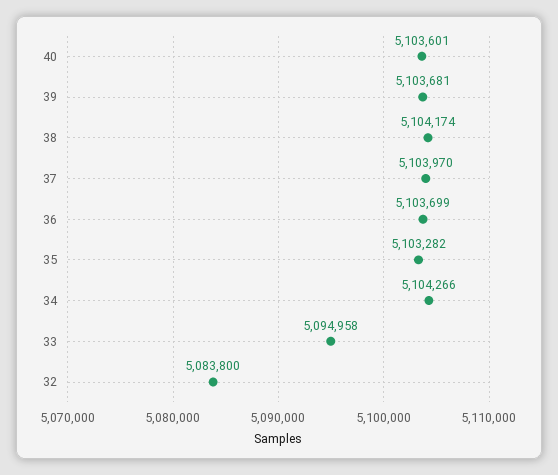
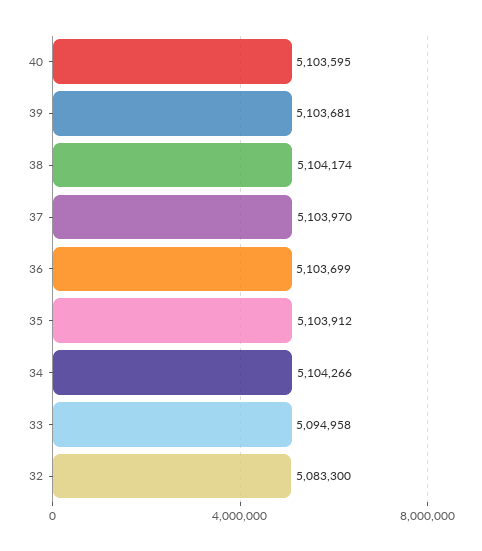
40: 5103601 -> 5103595
35: 5103282 -> 5103912
32: 5083800 -> 5083300

